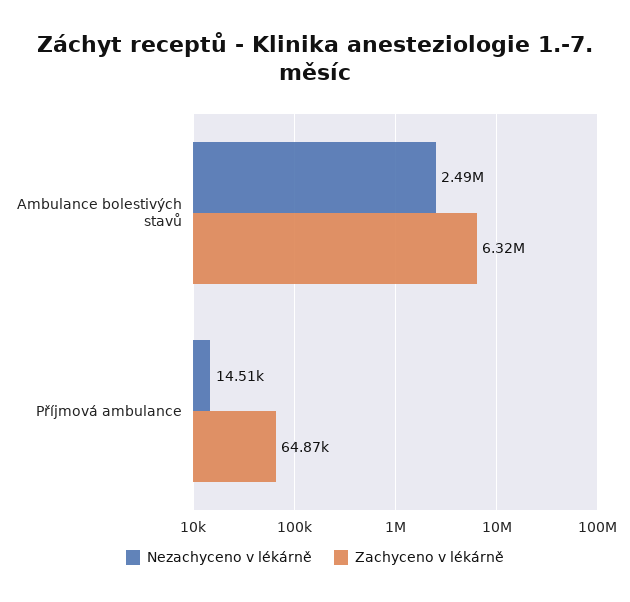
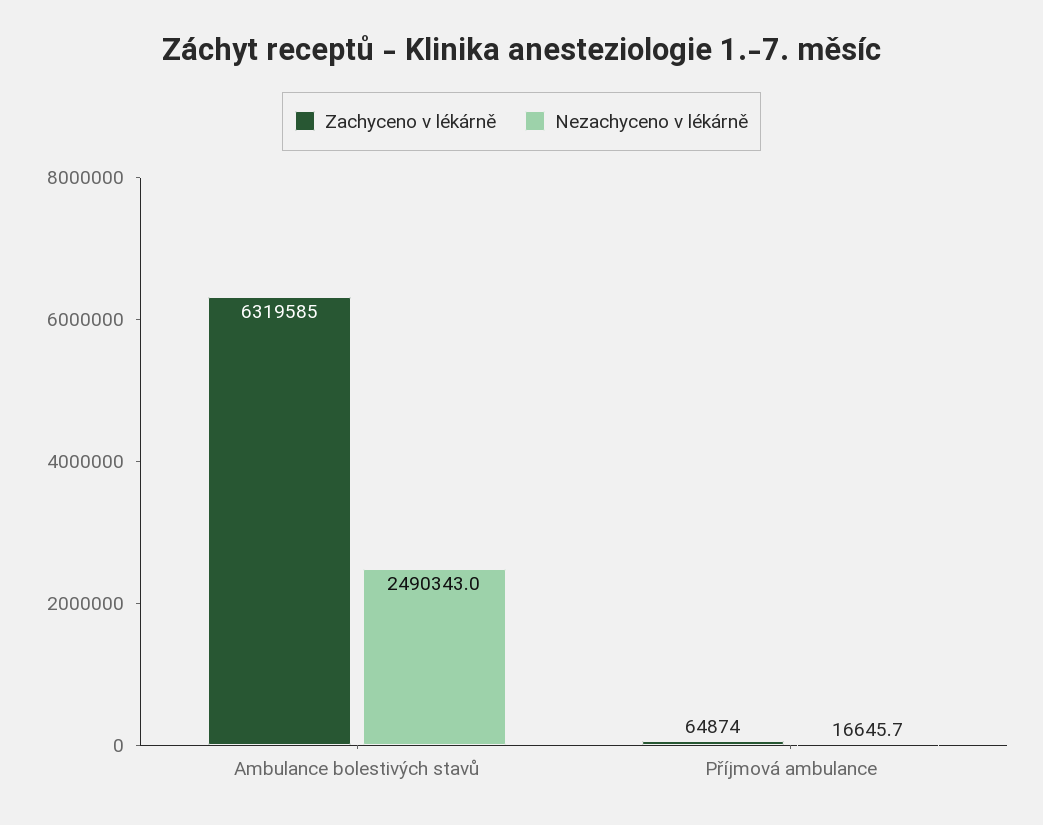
Nezachyceno v lékárně, Příjmová ambulance: 14510 -> 16645.7

